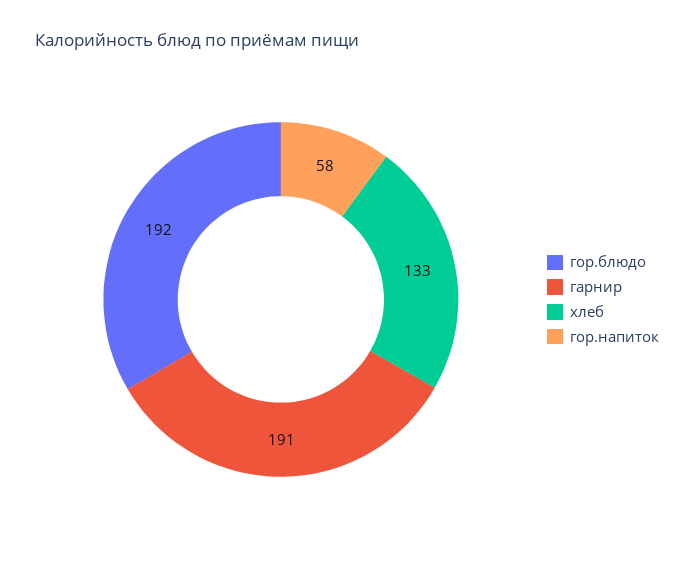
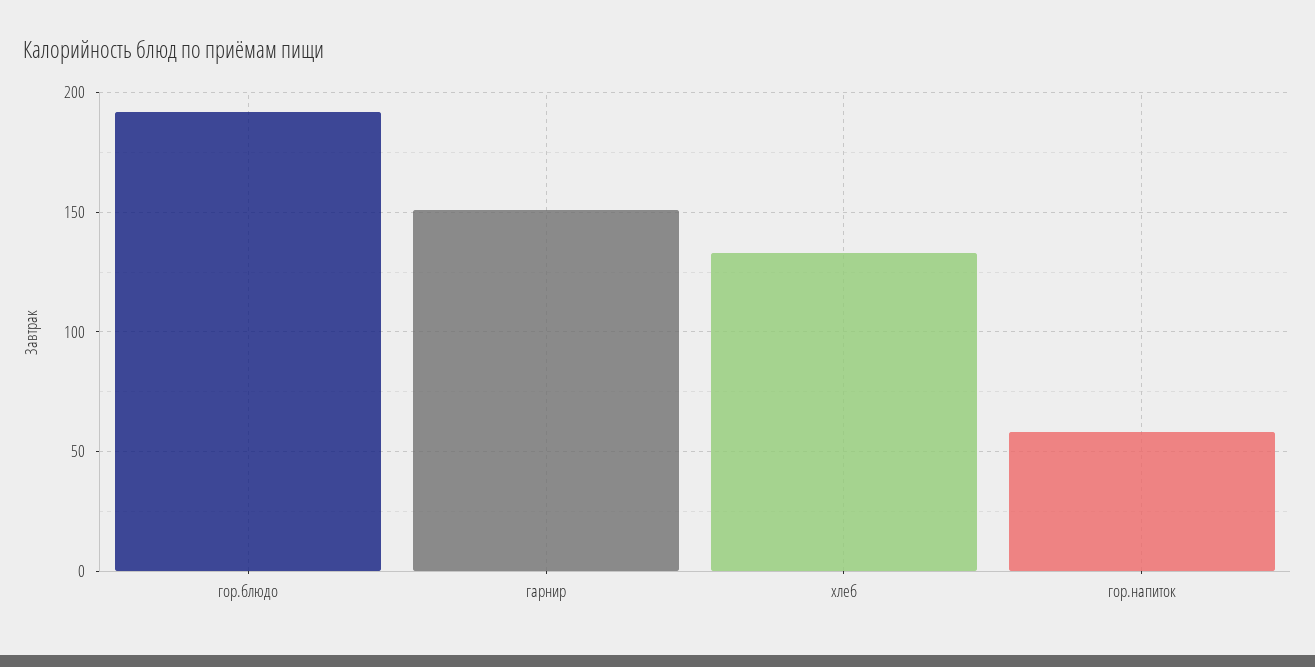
гарнир: 191 -> 150

